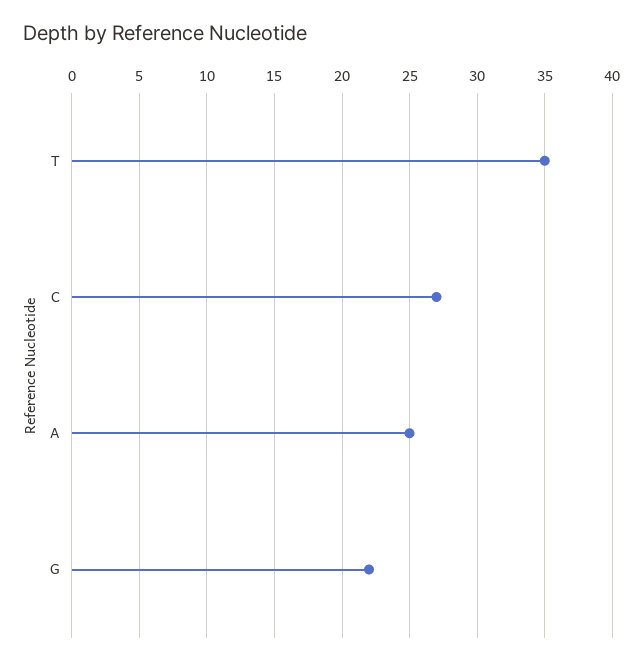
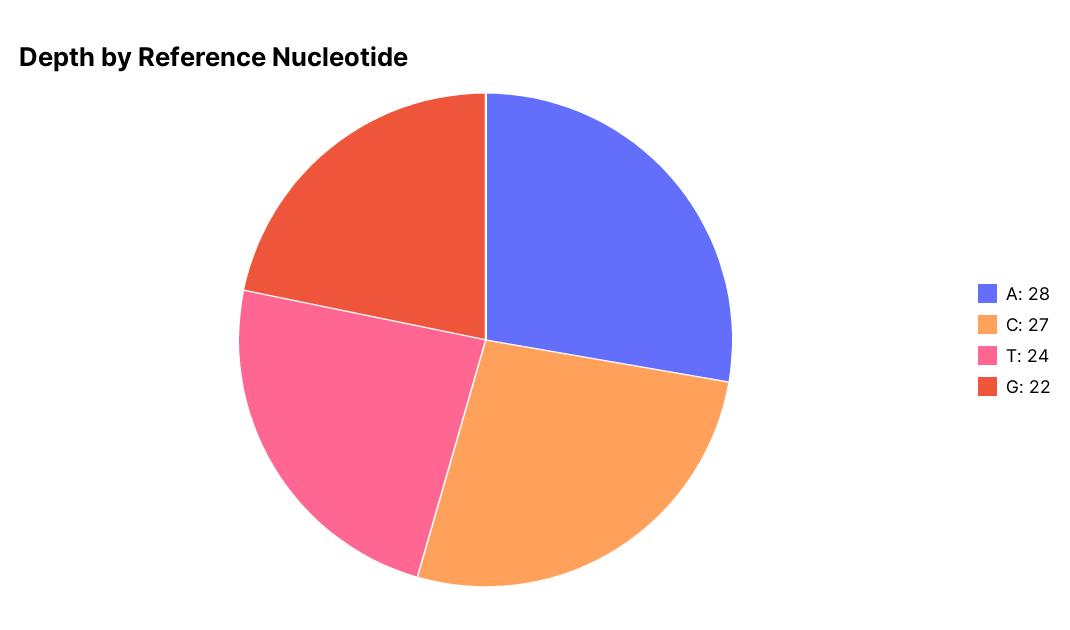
T: 35 -> 24
A: 25 -> 28

